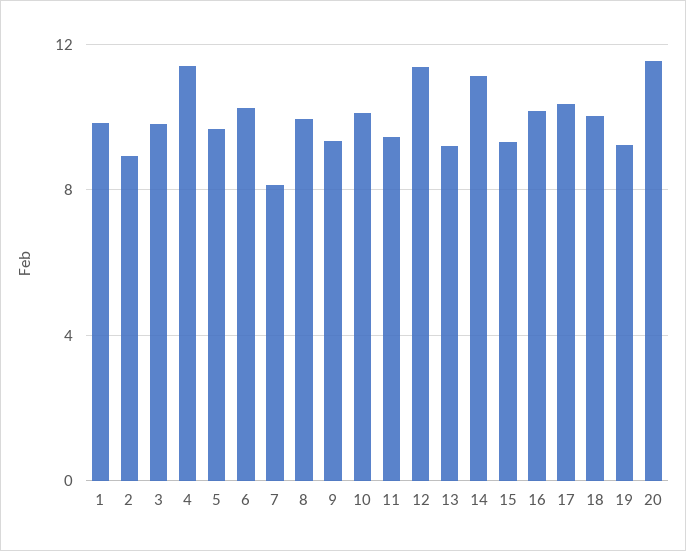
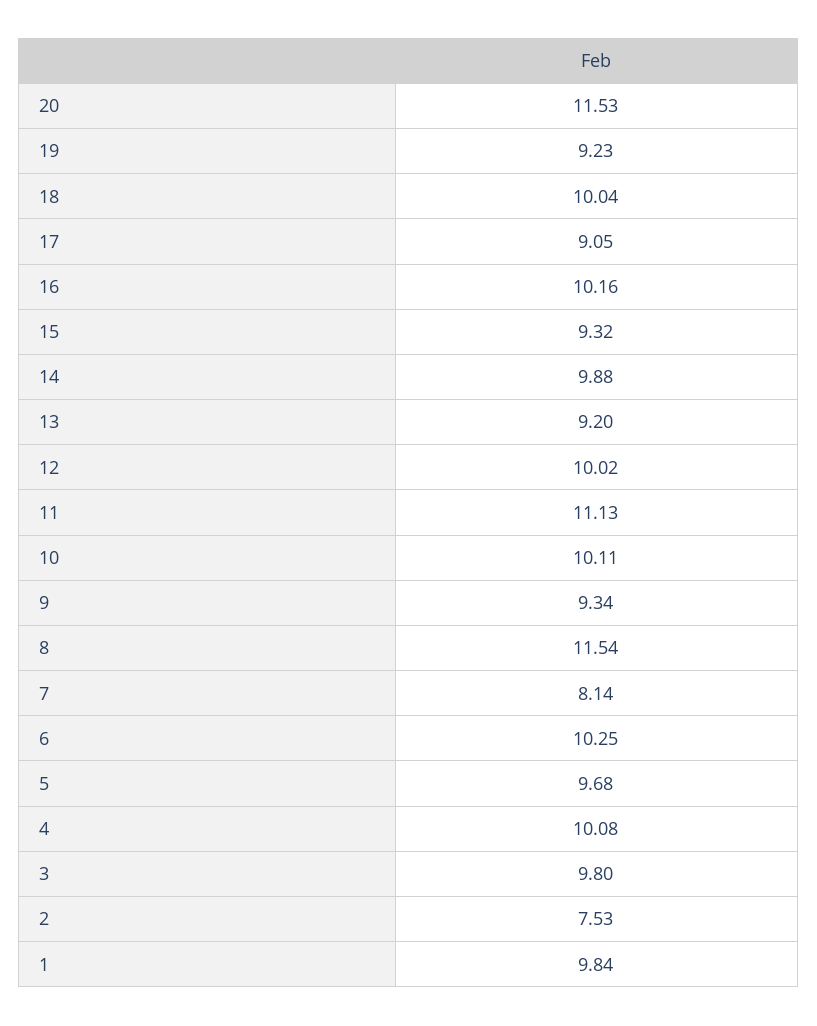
2: 9 -> 7.53
4: 11.5 -> 10.08
8: 10 -> 11.54
11: 9.5 -> 11.13
12: 11.5 -> 10.02
14: 11 -> 9.88
17: 10.5 -> 9.05

